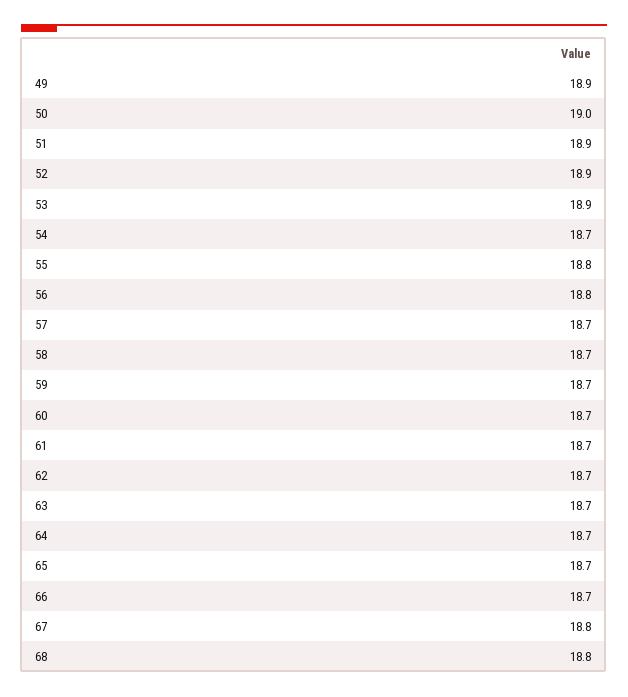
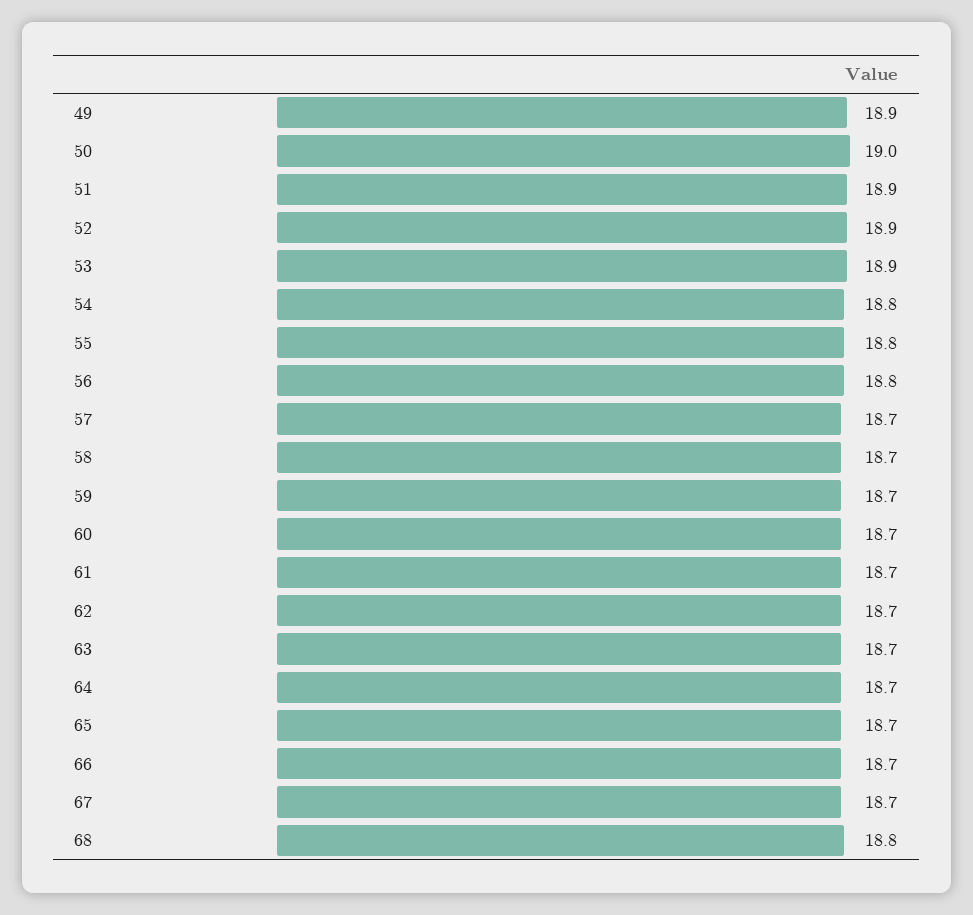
54: 18.7 -> 18.8
67: 18.8 -> 18.7

